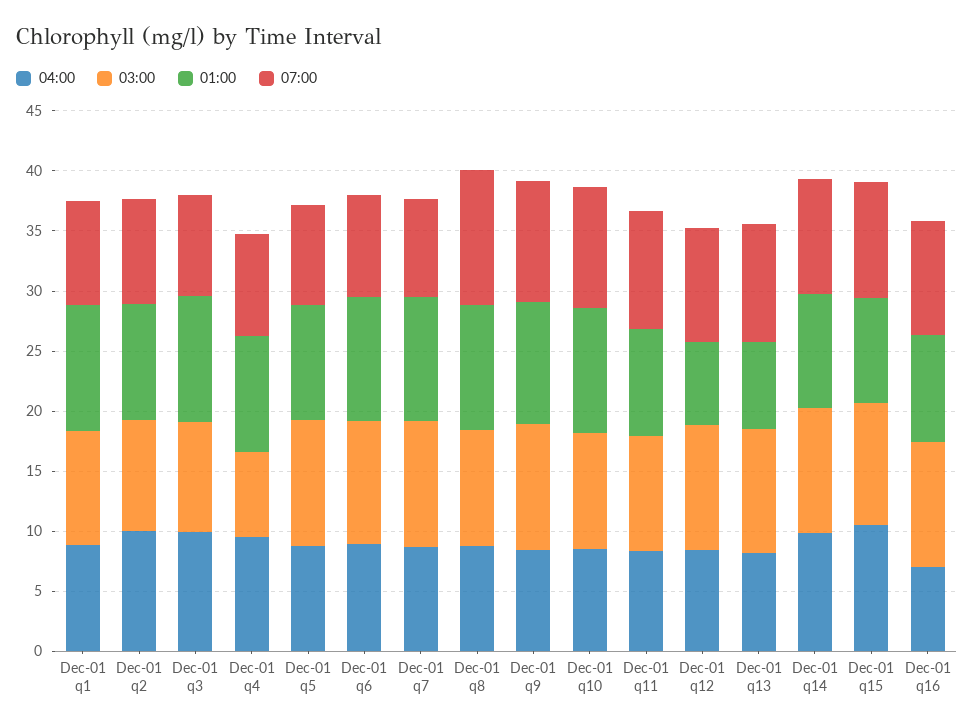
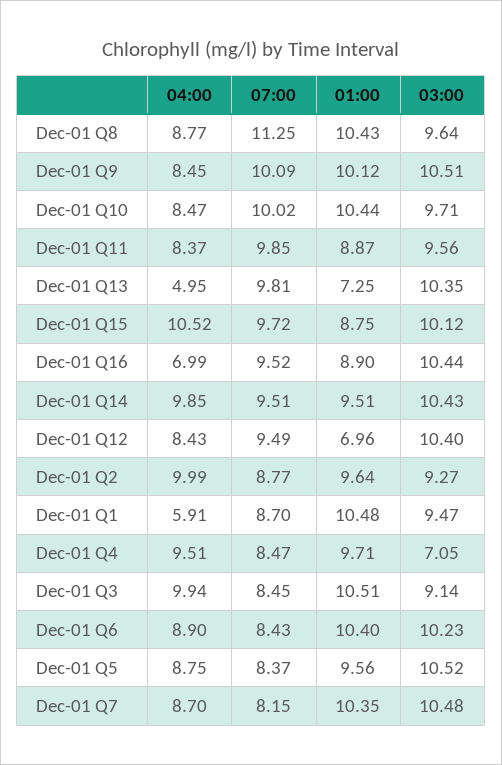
04:00, Dec-01 q1: 9 -> 5.91
04:00, Dec-01 q13: 8 -> 4.95

